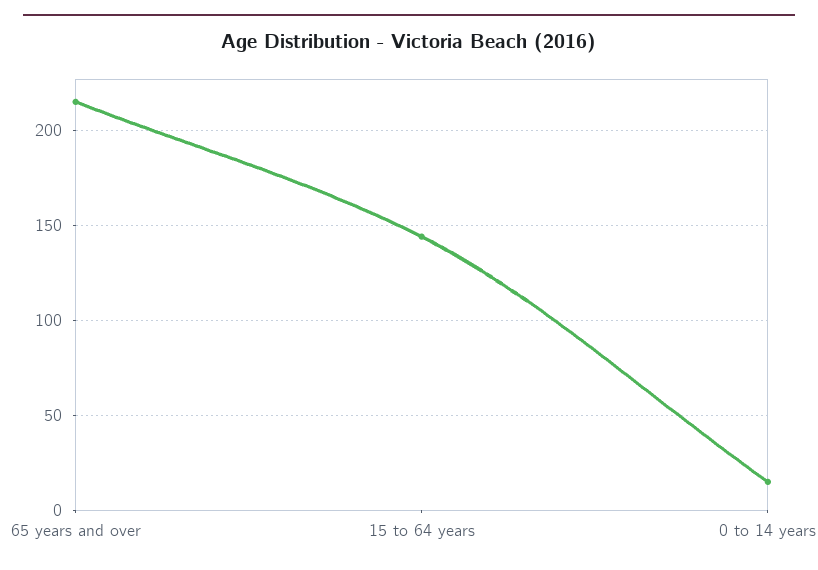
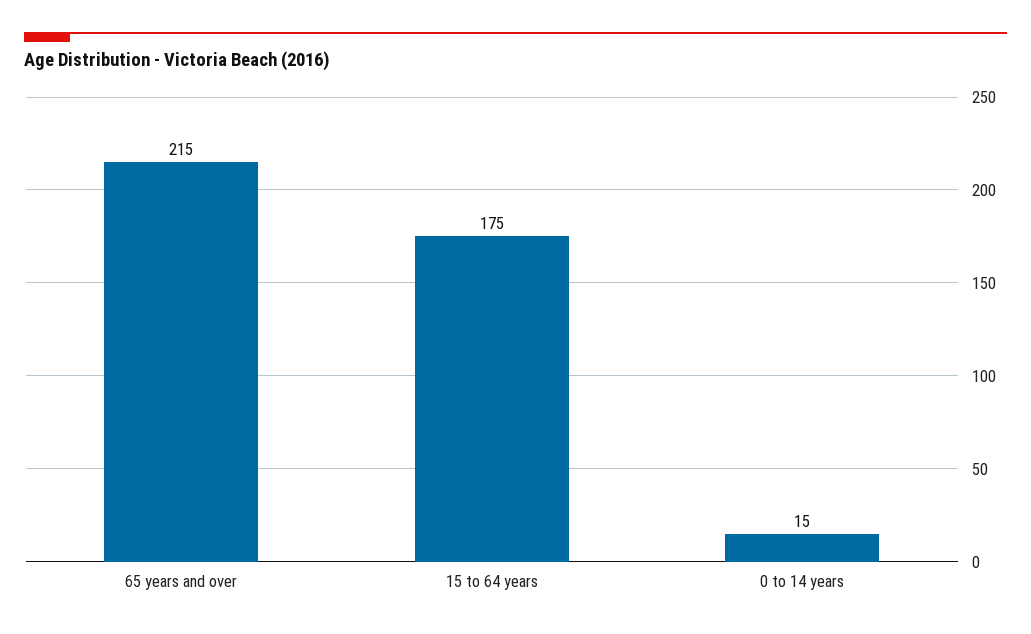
15 to 64 years: 145 -> 175

